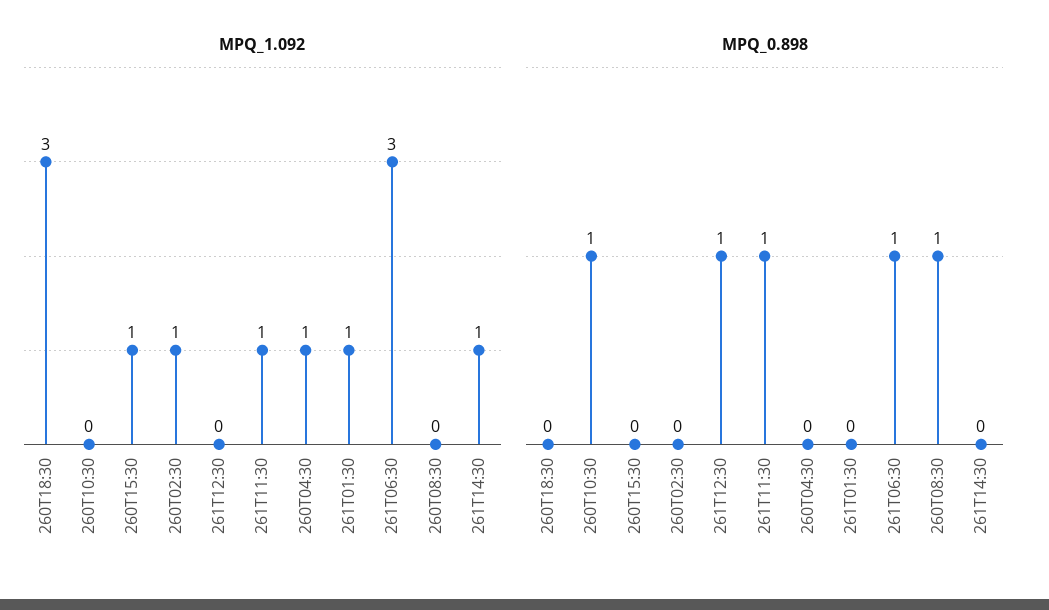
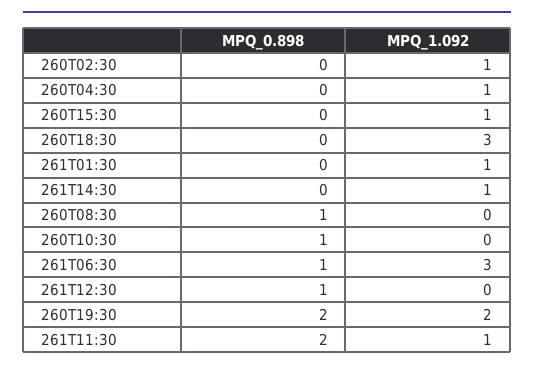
MPQ_0.898, 261T11:30: 1 -> 2
MPQ_0.898, 260T19:30: none -> 2
MPQ_1.092, 260T19:30: none -> 2

